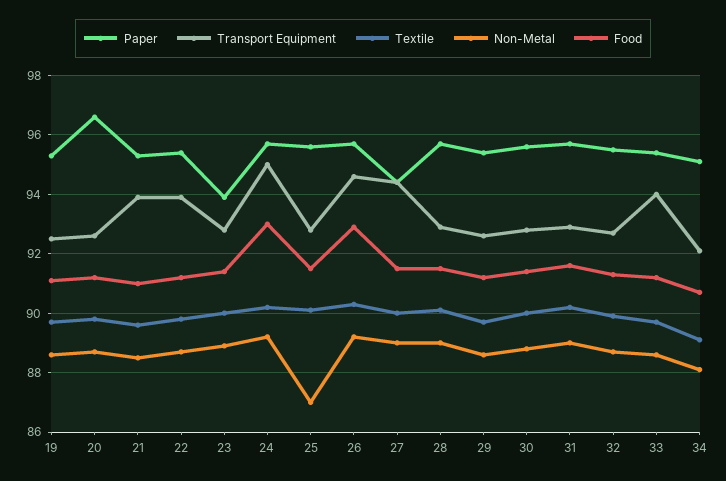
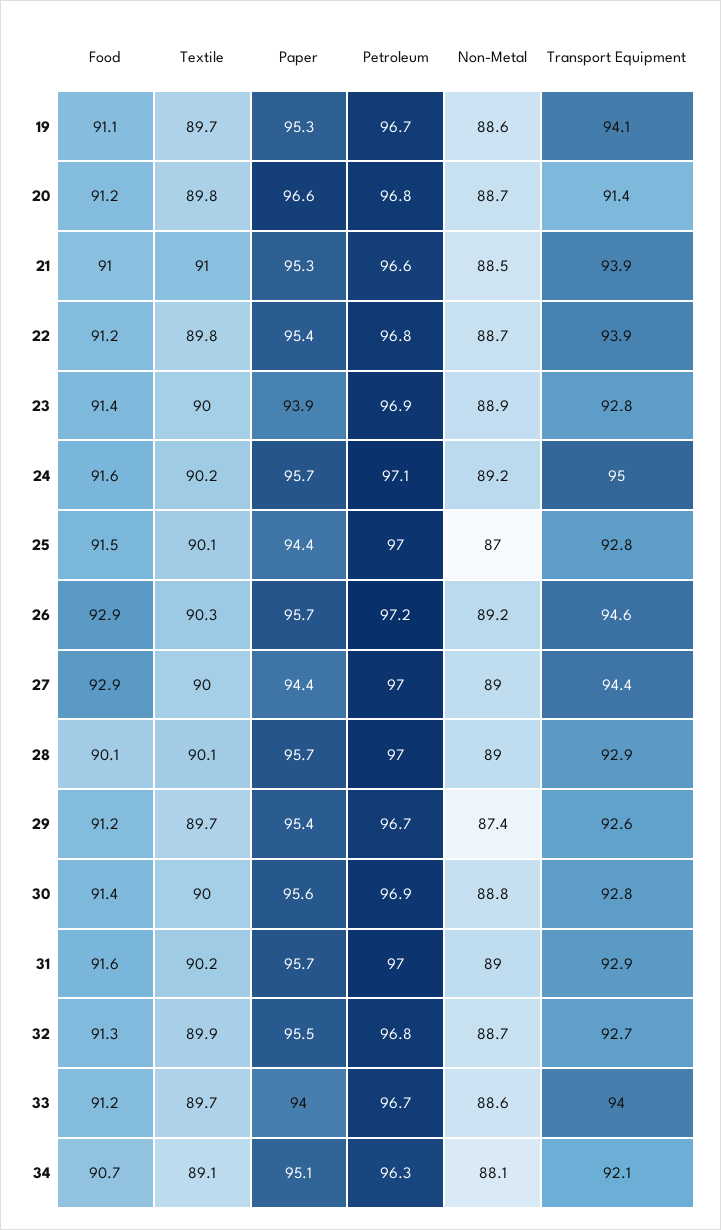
Transport Equipment, 19: 92.5 -> 94.1
Transport Equipment, 20: 92.5 -> 91.4
Textile, 21: 89.5 -> 91
Food, 24: 93 -> 91.6
Paper, 25: 95.5 -> 94.4
Food, 27: 91.5 -> 92.9
Food, 28: 91.5 -> 90.1
Non-Metal, 29: 88.5 -> 87.4
Paper, 33: 95.5 -> 94
Petroleum, 19: none -> 96.7
Petroleum, 20: none -> 96.8
Petroleum, 21: none -> 96.6
Petroleum, 22: none -> 96.8
Petroleum, 23: none -> 96.9
Petroleum, 24: none -> 97.1
Petroleum, 25: none -> 97
Petroleum, 26: none -> 97.2
Petroleum, 27: none -> 97
Petroleum, 28: none -> 97
Petroleum, 29: none -> 96.7
Petroleum, 30: none -> 96.9
Petroleum, 31: none -> 97
Petroleum, 32: none -> 96.8
Petroleum, 33: none -> 96.7
Petroleum, 34: none -> 96.3

